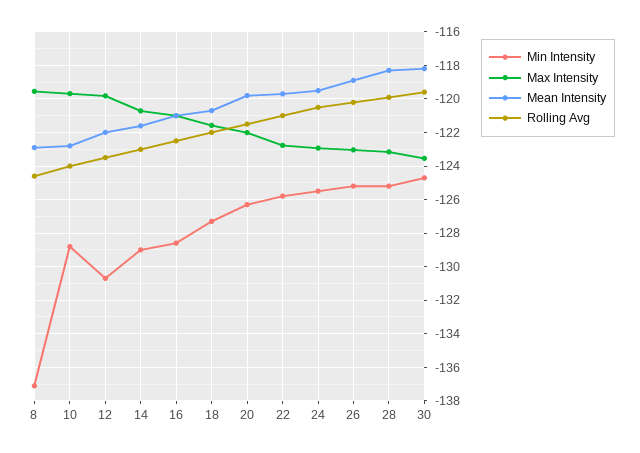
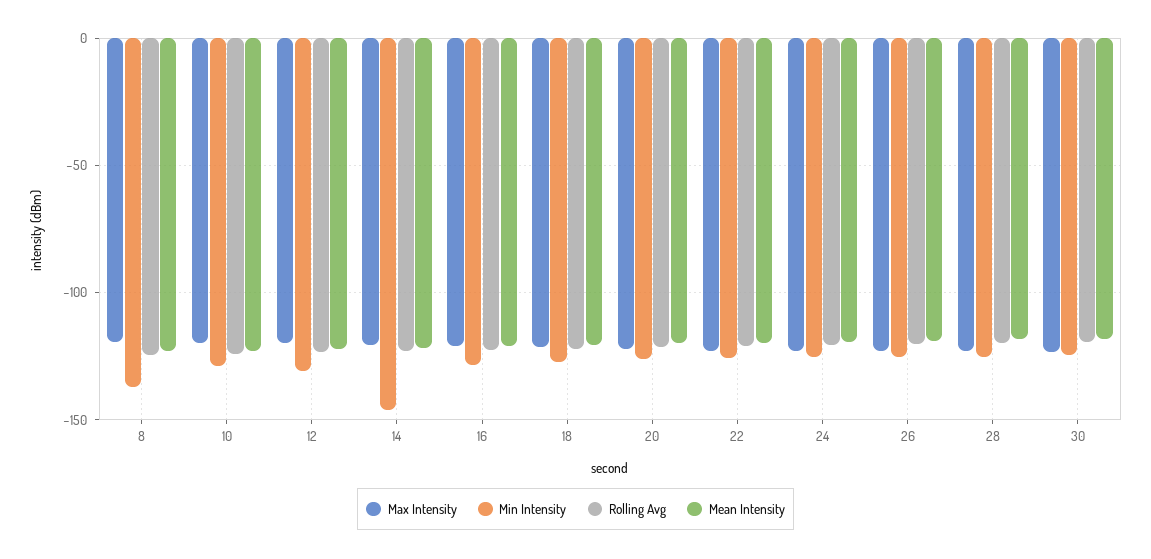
Min Intensity, 14: -129 -> -145

